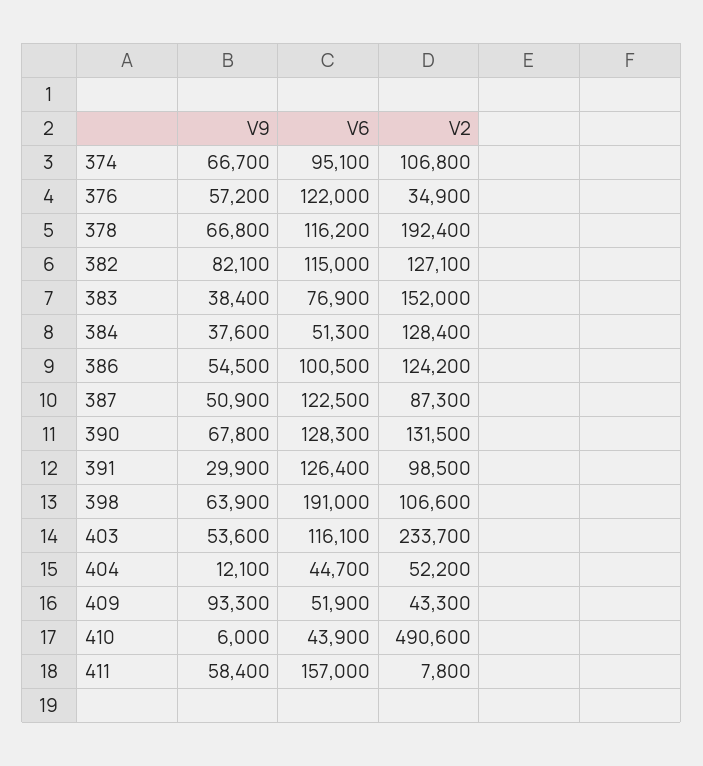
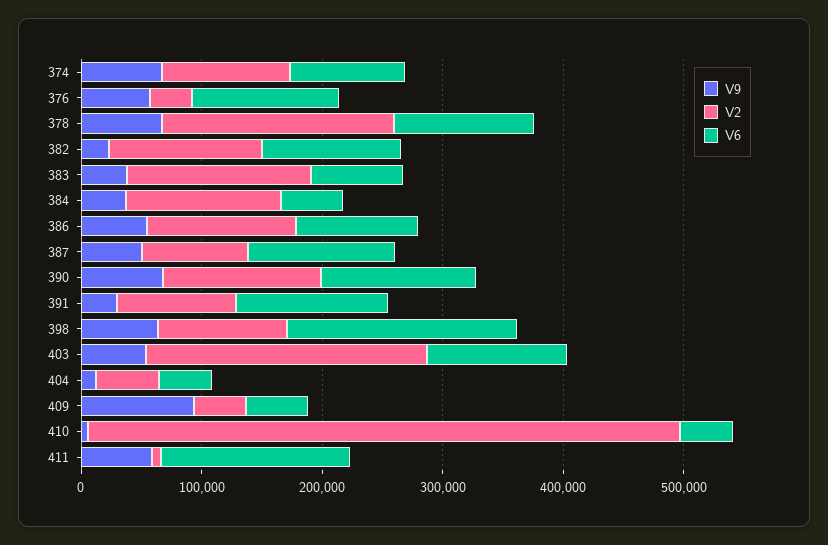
V9, 382: 82100 -> 20000

